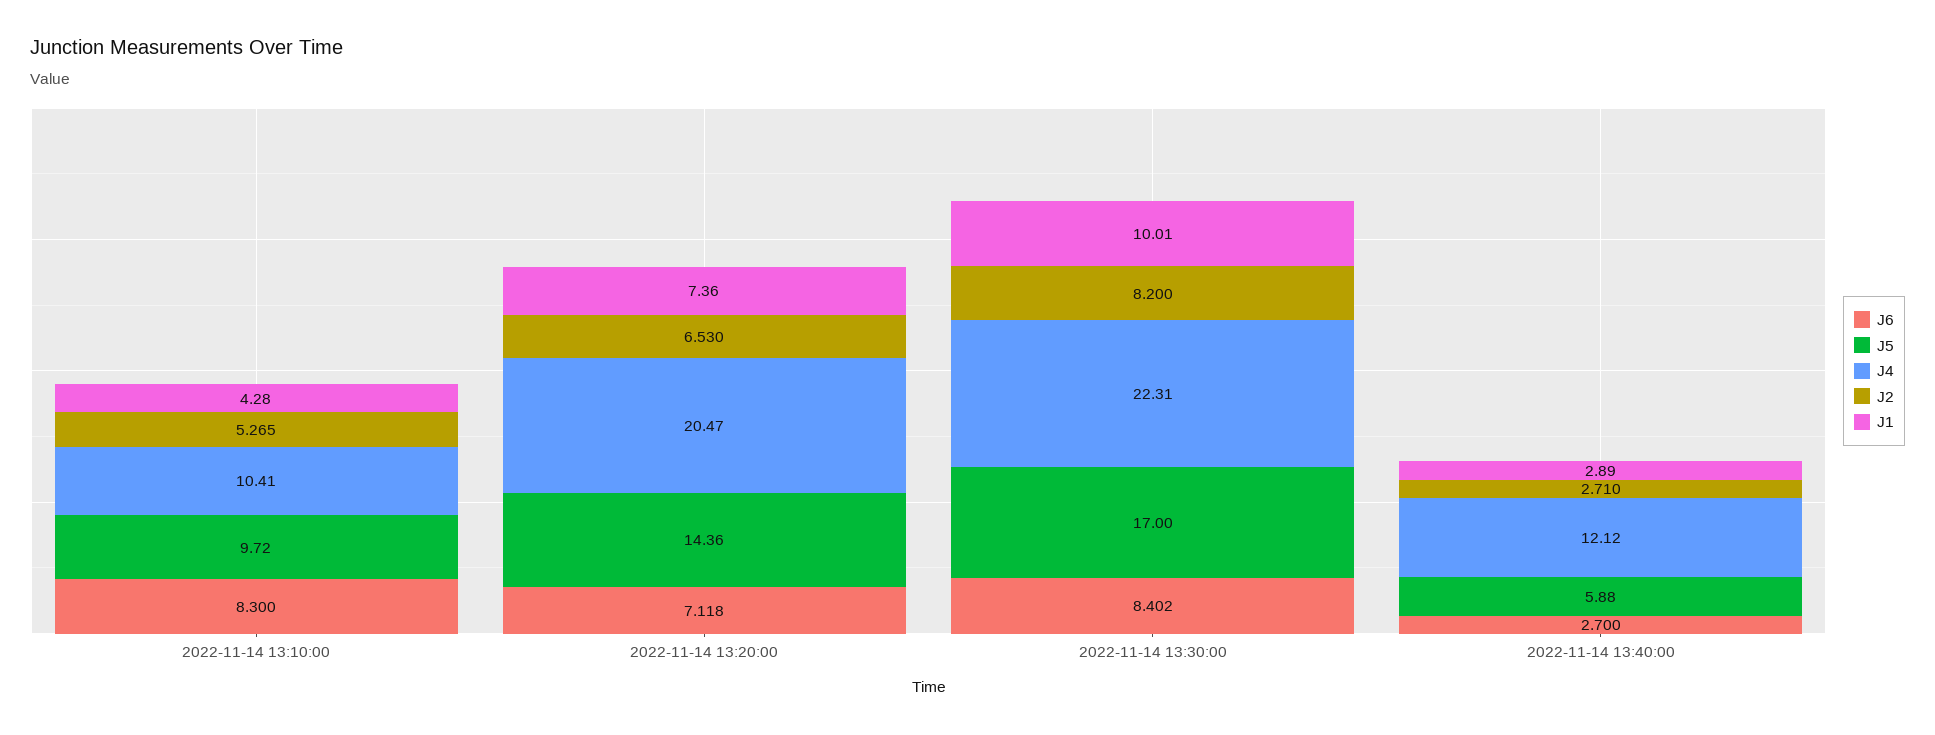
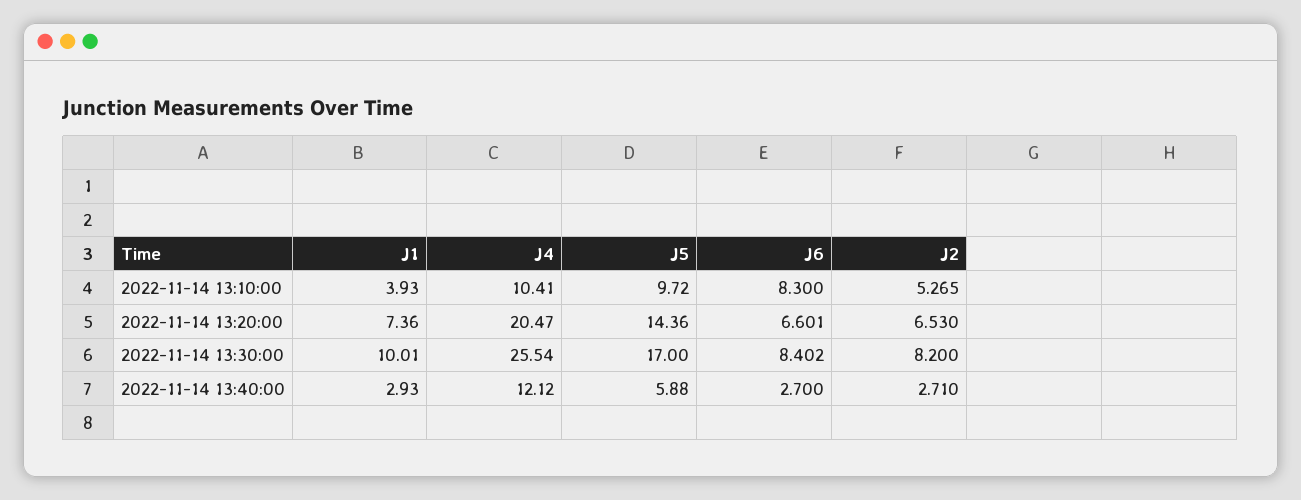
J1, 2022-11-14 13:10:00: 4.28 -> 3.93
J6, 2022-11-14 13:20:00: 7.118 -> 6.601
J4, 2022-11-14 13:30:00: 22.31 -> 25.54
J1, 2022-11-14 13:40:00: 2.89 -> 2.93

